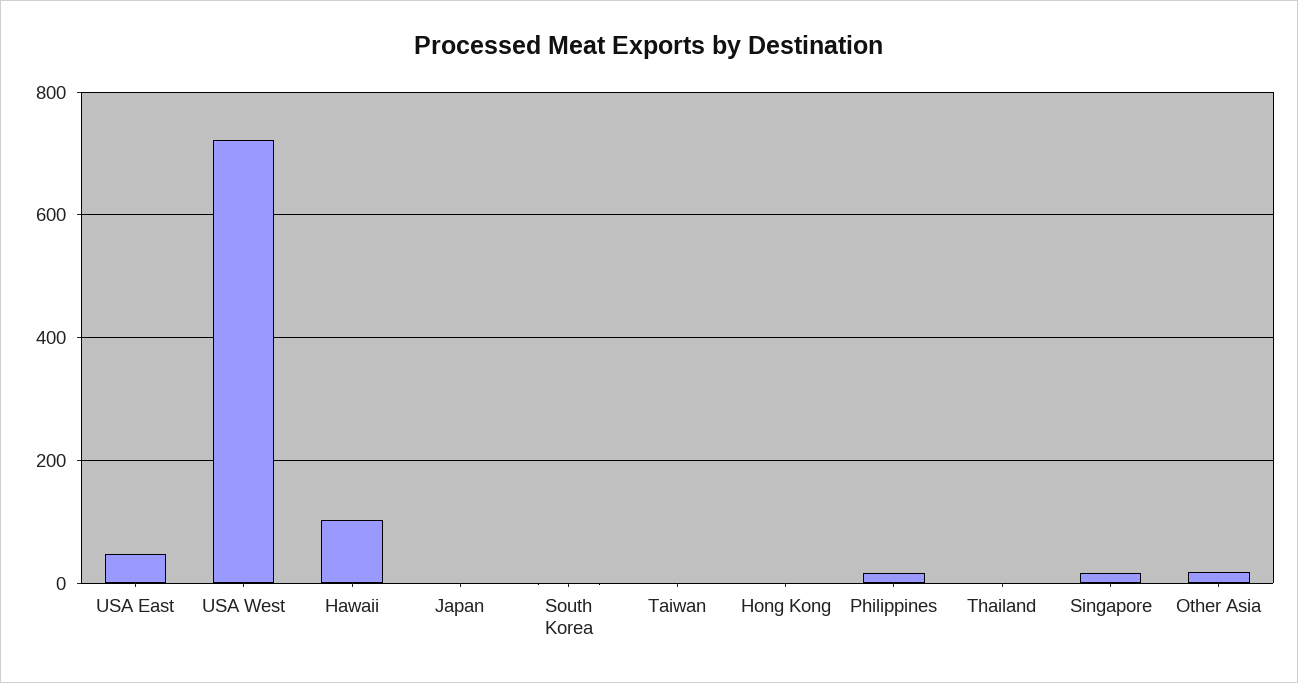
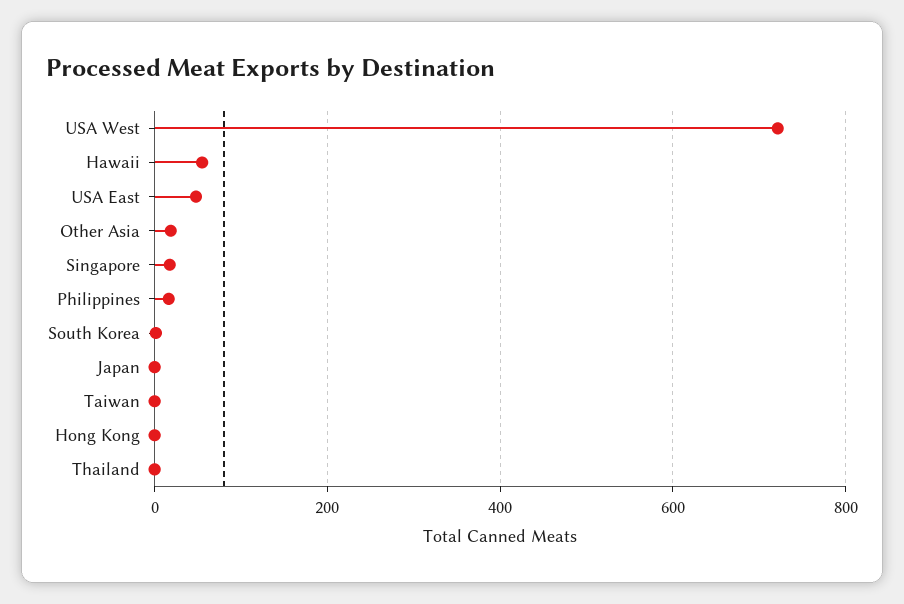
Hawaii: 100 -> 60

